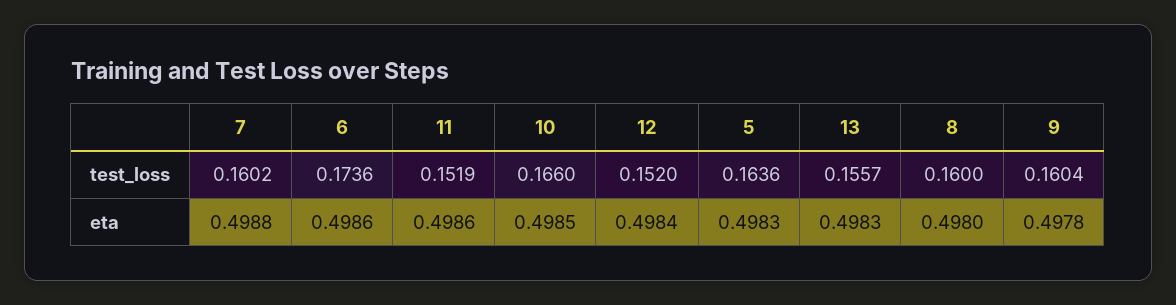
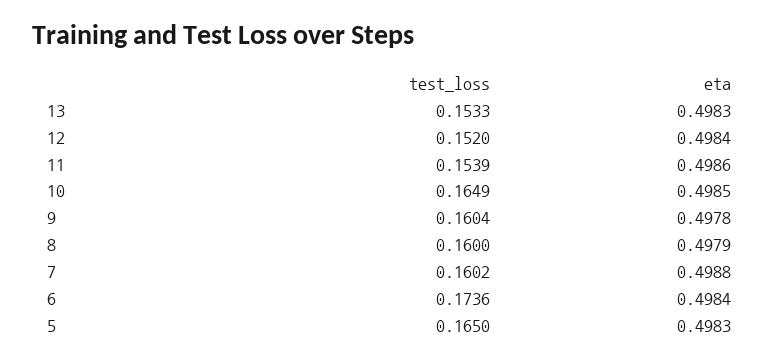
11, test_loss: 0.1519 -> 0.1539
10, test_loss: 0.166 -> 0.1649
5, test_loss: 0.1636 -> 0.165
13, test_loss: 0.1557 -> 0.1533
6, eta: 0.4986 -> 0.4984
8, eta: 0.498 -> 0.4979

